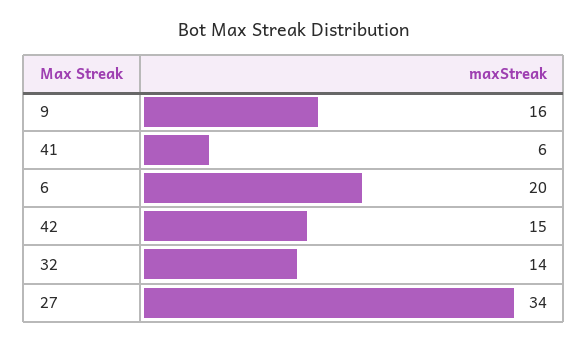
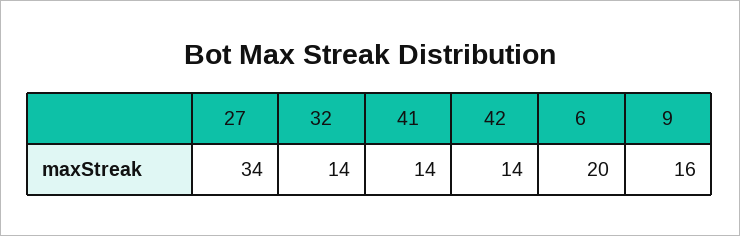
41: 6 -> 14
42: 15 -> 14

